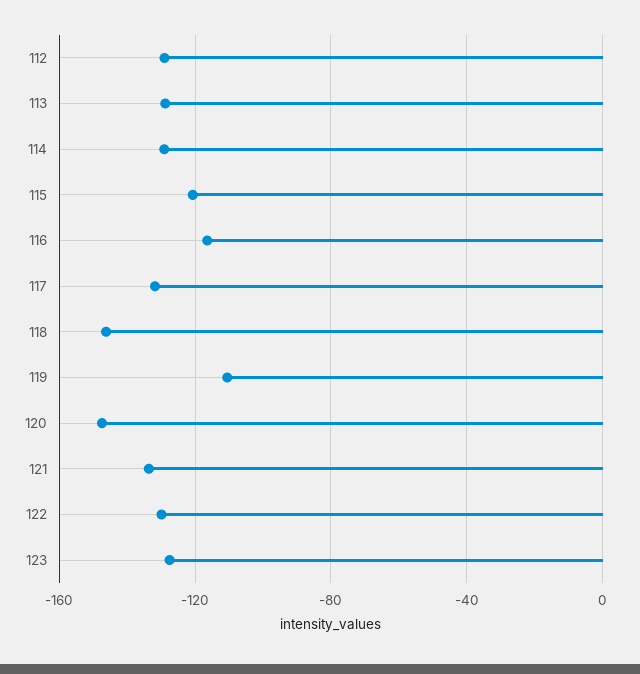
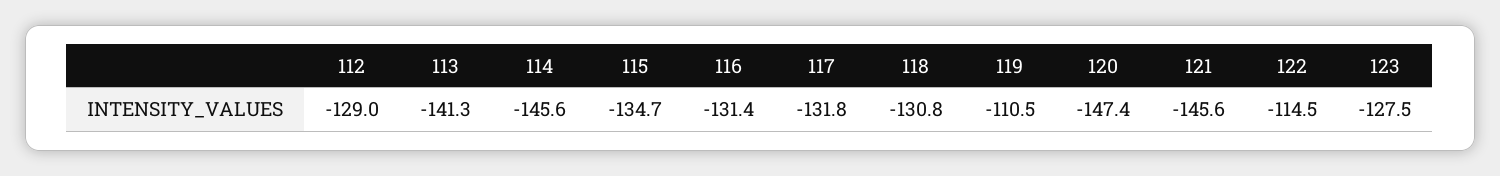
113: -130 -> -141.3
114: -130 -> -145.6
115: -120 -> -134.7
116: -115 -> -131.4
118: -145 -> -130.8
121: -135 -> -145.6
122: -130 -> -114.5

